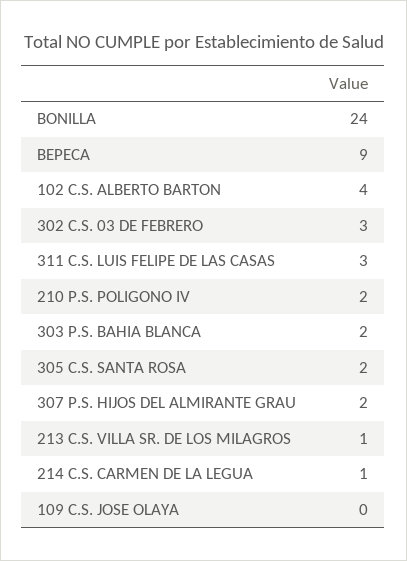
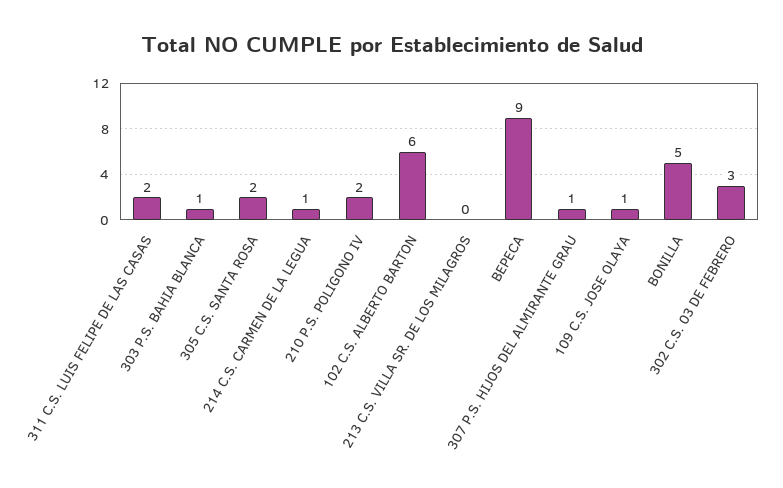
BONILLA: 24 -> 5
102 C.S. ALBERTO BARTON: 4 -> 6
311 C.S. LUIS FELIPE DE LAS CASAS: 3 -> 2
303 P.S. BAHIA BLANCA: 2 -> 1
307 P.S. HIJOS DEL ALMIRANTE GRAU: 2 -> 1
213 C.S. VILLA SR. DE LOS MILAGROS: 1 -> 0
109 C.S. JOSE OLAYA: 0 -> 1

